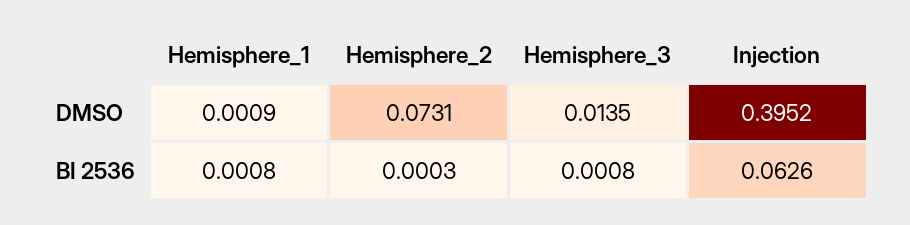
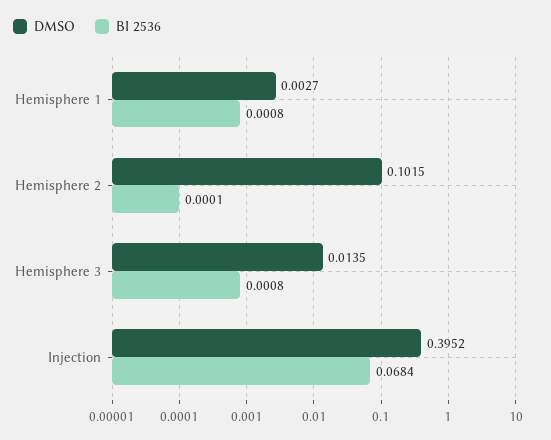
DMSO, Hemisphere_1: 0.0009 -> 0.0027
DMSO, Hemisphere_2: 0.0731 -> 0.1015
BI 2536, Hemisphere_2: 0.0003 -> 0.0001
BI 2536, Injection: 0.0626 -> 0.0684

